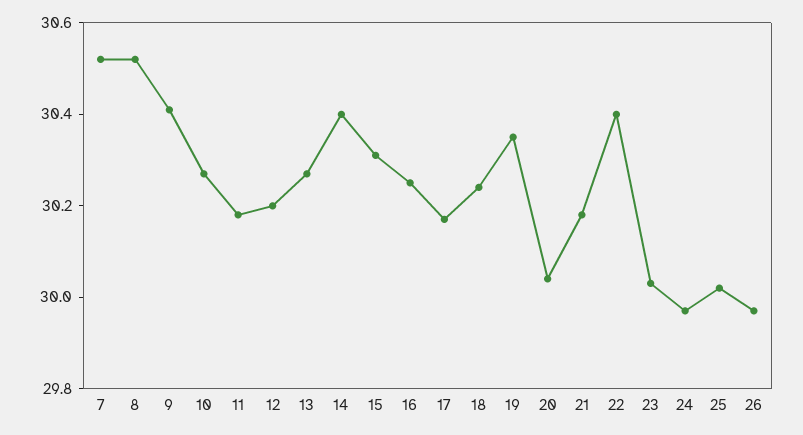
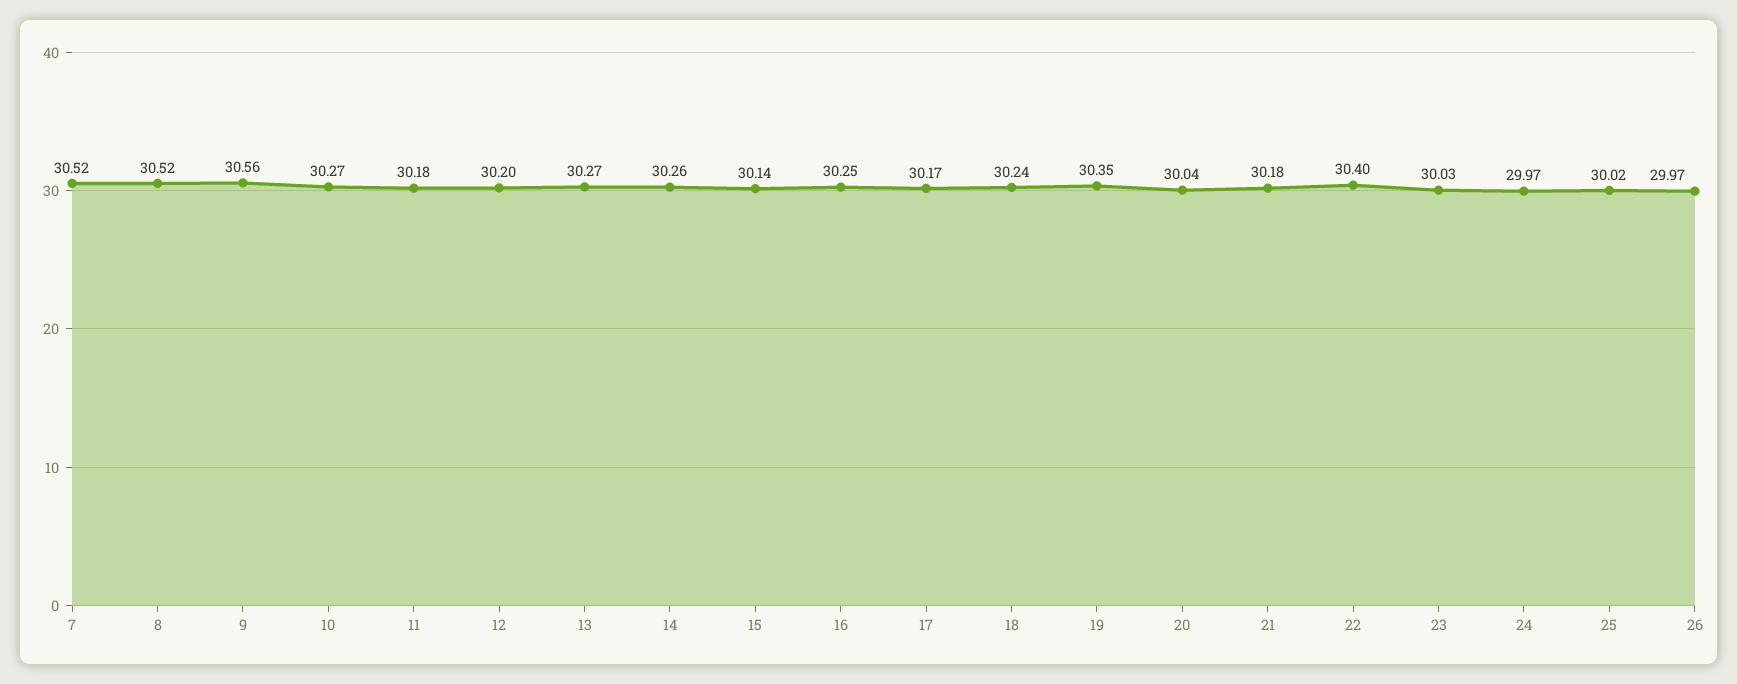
9: 30.4 -> 30.56
14: 30.4 -> 30.26
15: 30.3 -> 30.14

